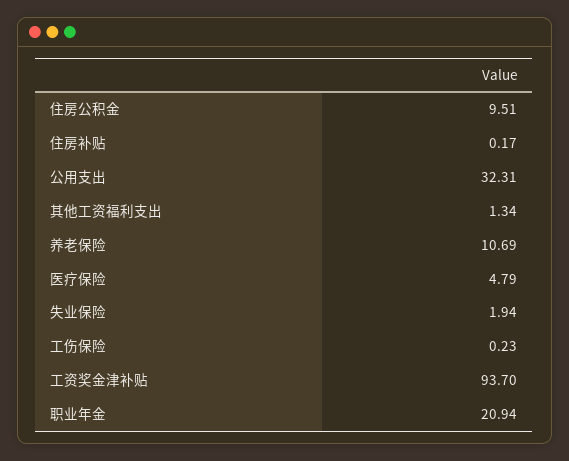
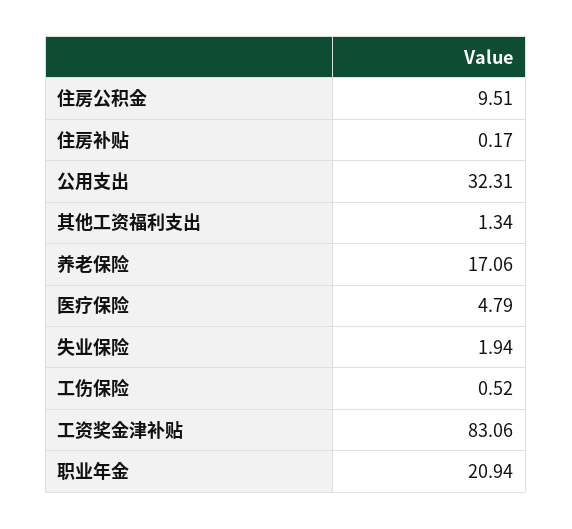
养老保险: 10.69 -> 17.06
工伤保险: 0.23 -> 0.52
工资奖金津补贴: 93.7 -> 83.06

